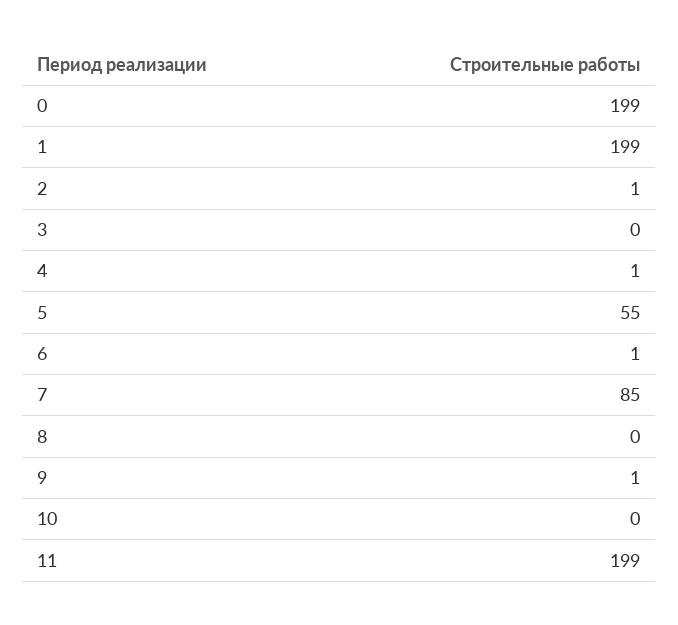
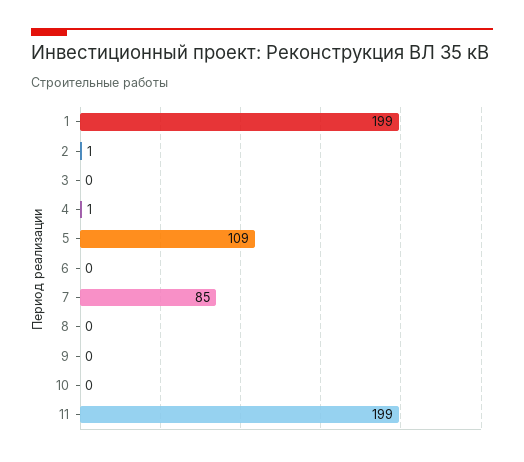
0: 199 -> none
5: 55 -> 109
6: 1 -> 0
9: 1 -> 0

